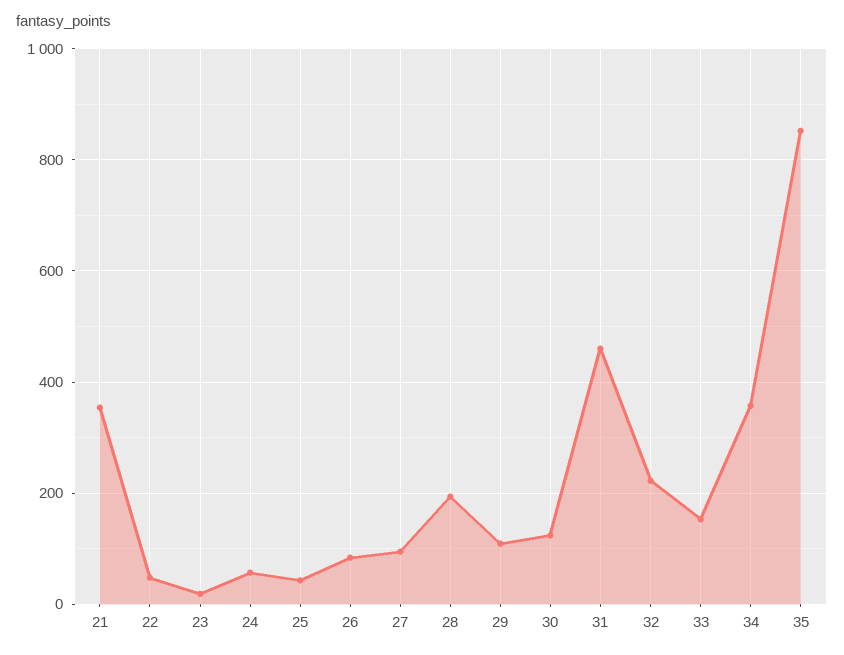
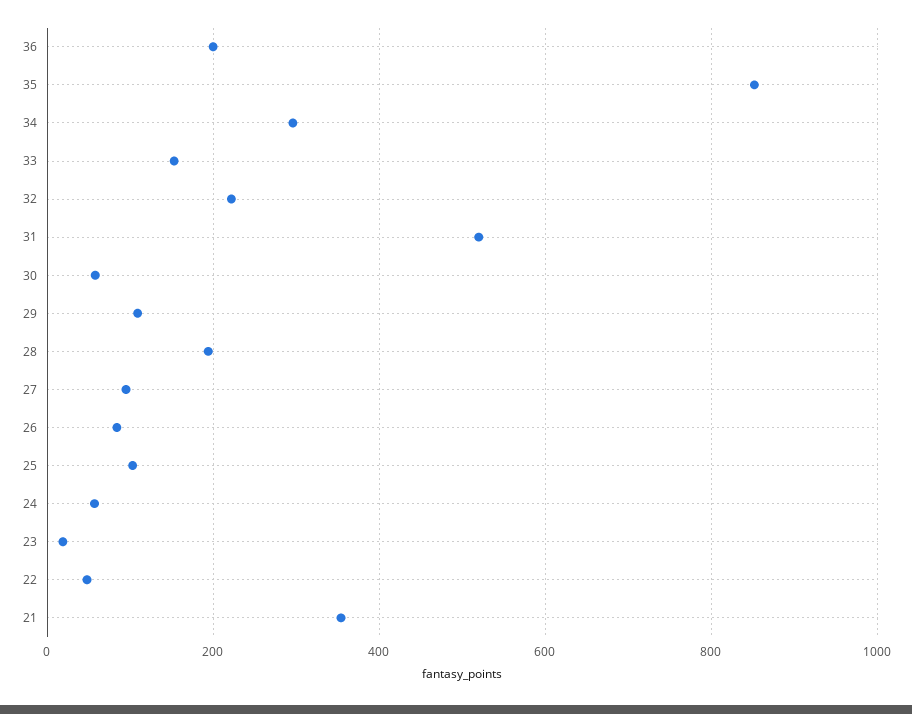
25: 40 -> 100
30: 120 -> 60
31: 460 -> 520
34: 360 -> 300
36: none -> 200

